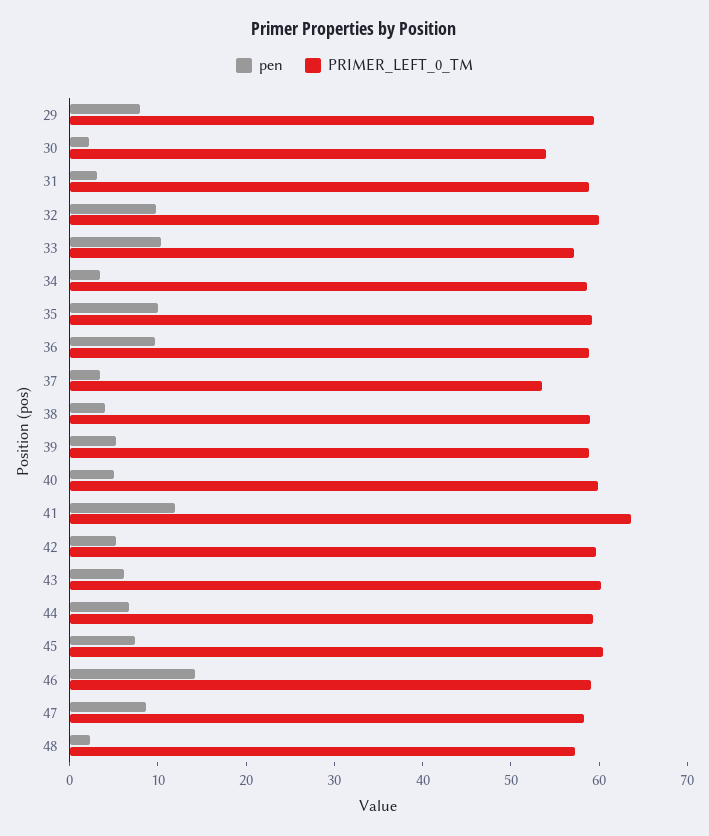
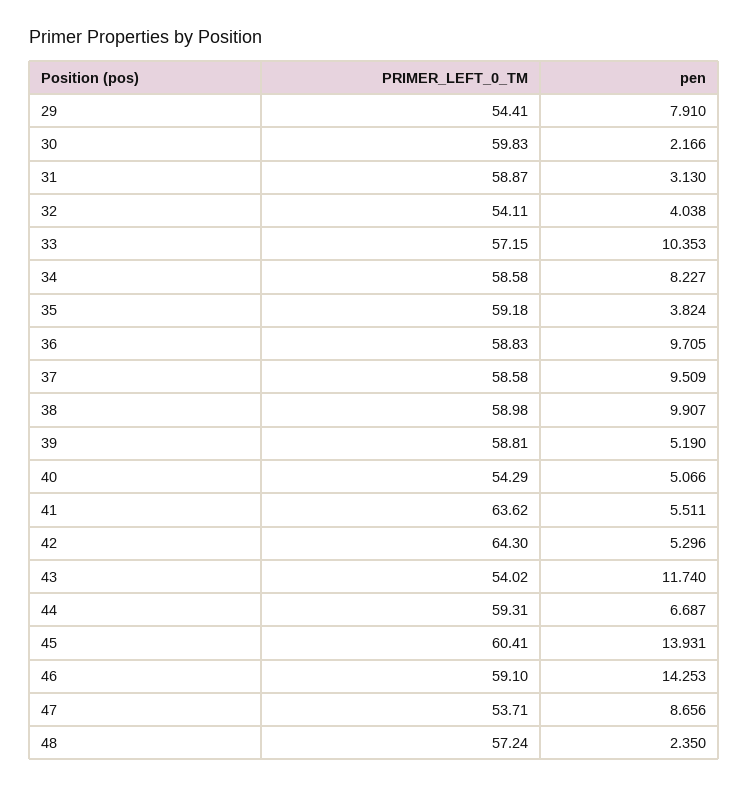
PRIMER_LEFT_0_TM, 29: 60 -> 54.41
PRIMER_LEFT_0_TM, 30: 54 -> 59.83
pen, 32: 10 -> 4.038
PRIMER_LEFT_0_TM, 32: 60 -> 54.11
pen, 34: 4 -> 8.227
pen, 35: 10 -> 3.824
pen, 37: 4 -> 9.509
PRIMER_LEFT_0_TM, 37: 54 -> 58.58
pen, 38: 4 -> 9.907
PRIMER_LEFT_0_TM, 40: 60 -> 54.29
pen, 41: 12 -> 5.511
PRIMER_LEFT_0_TM, 42: 60 -> 64.3
pen, 43: 6 -> 11.74
PRIMER_LEFT_0_TM, 43: 60 -> 54.02
pen, 45: 8 -> 13.931
PRIMER_LEFT_0_TM, 47: 58 -> 53.71

